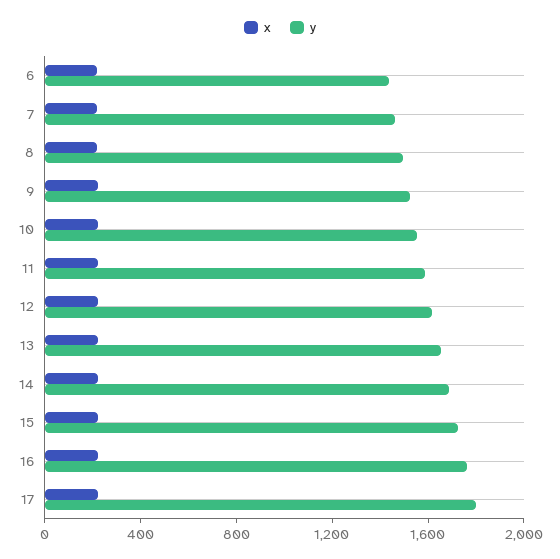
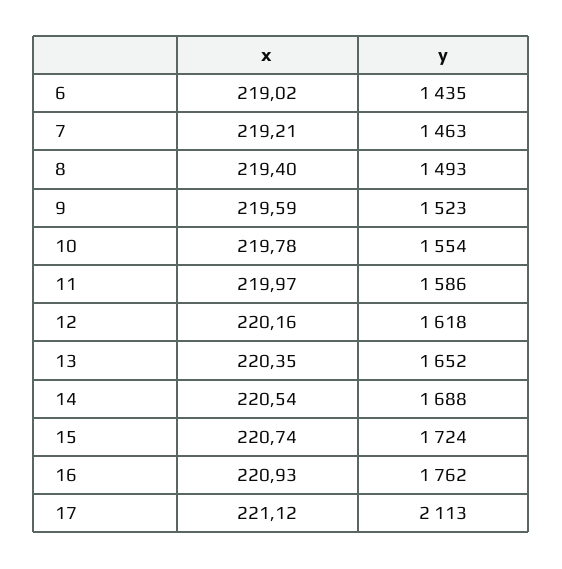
y, 17: 1800 -> 2113

